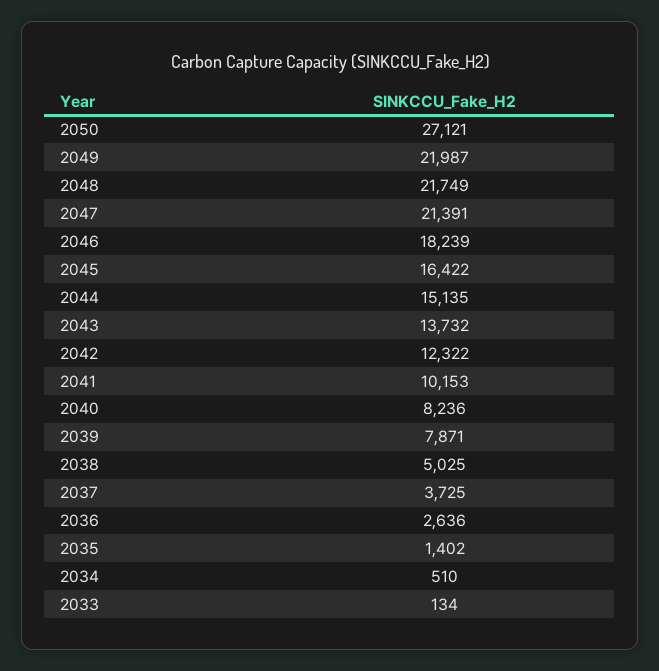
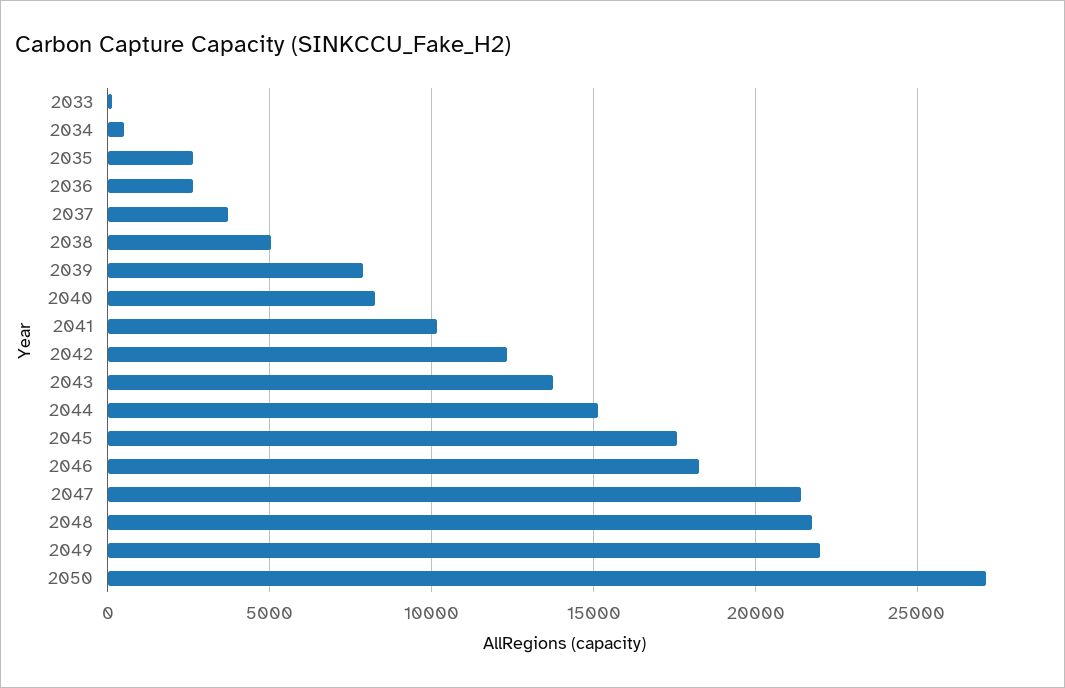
2045: 16422 -> 17500
2035: 1402 -> 2500

